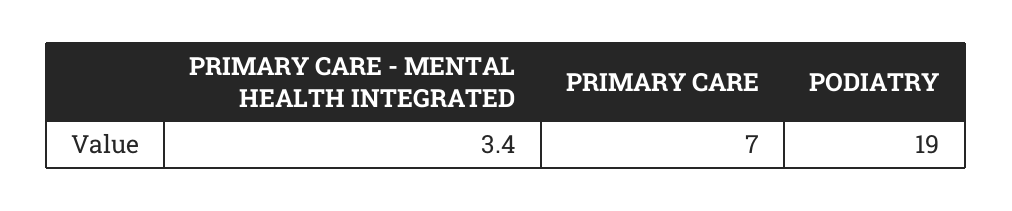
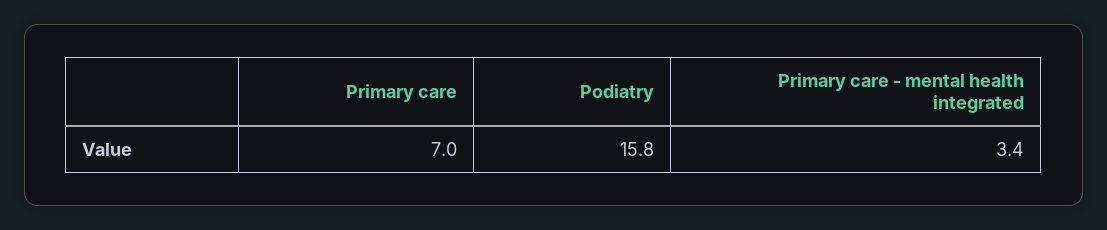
PODIATRY: 19 -> 15.8

